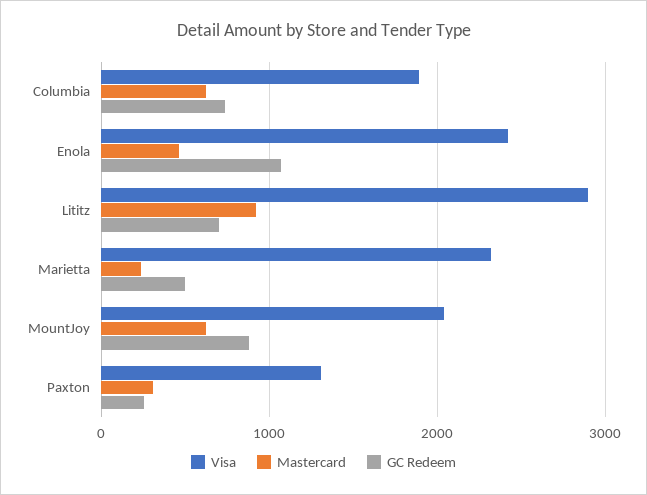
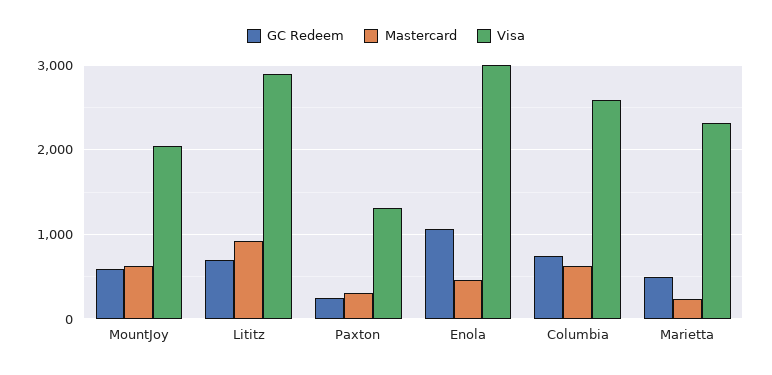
Visa, Columbia: 1900 -> 2600
Visa, Enola: 2400 -> 3000
GC Redeem, MountJoy: 900 -> 600

